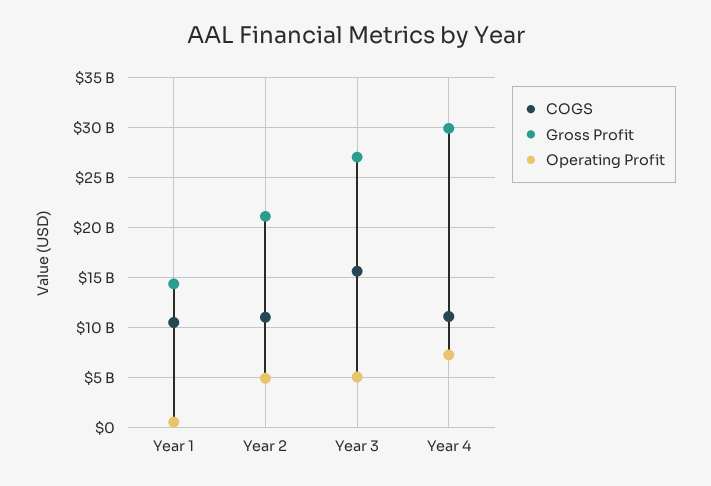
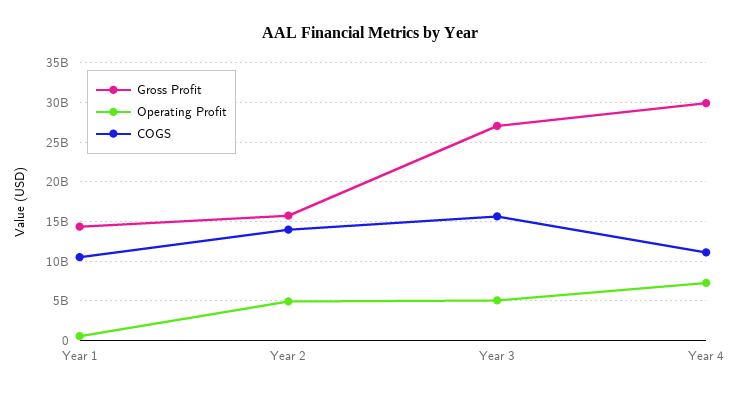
COGS, Year 2: 11000000000 -> 14000000000
Gross Profit, Year 2: 21000000000 -> 16000000000

